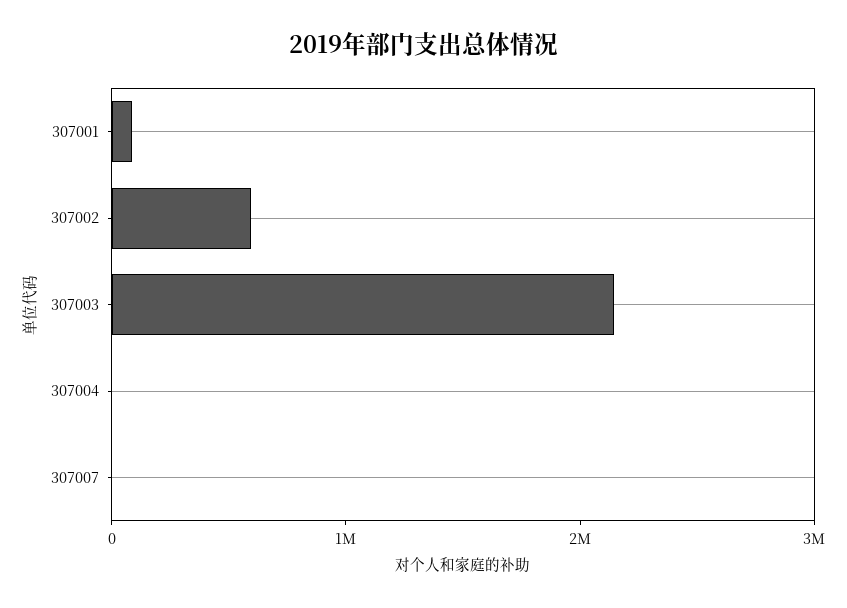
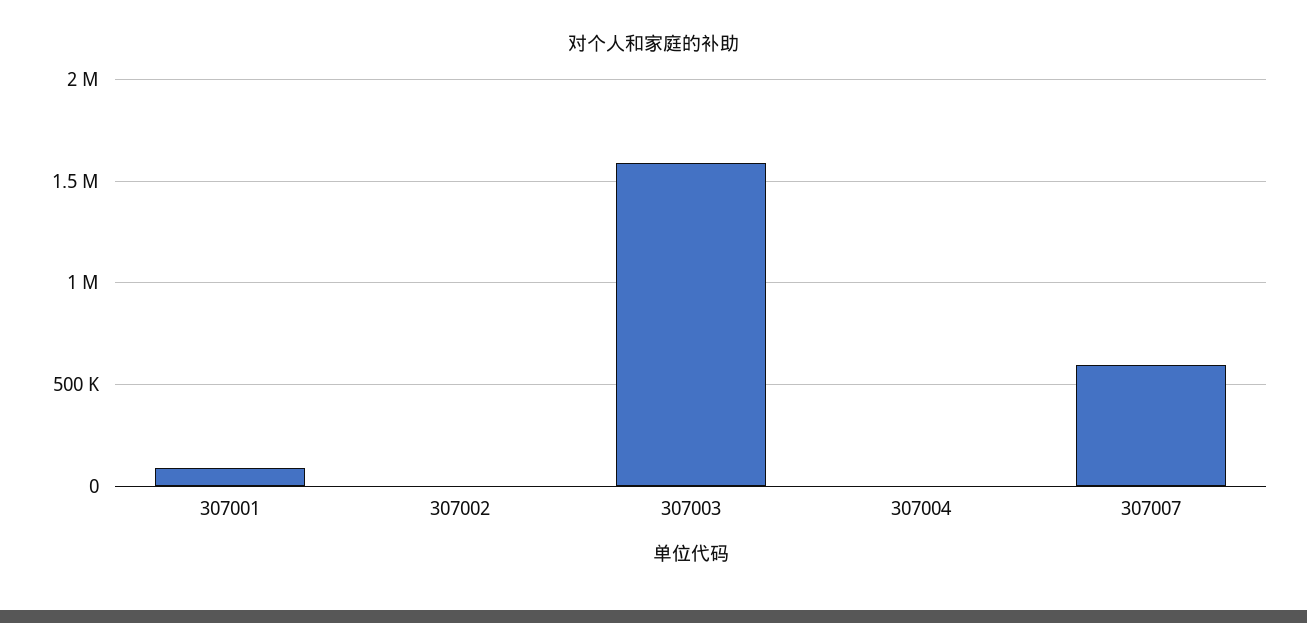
307002: 600000 -> 0
307003: 2200000 -> 1600000
307007: 0 -> 600000

